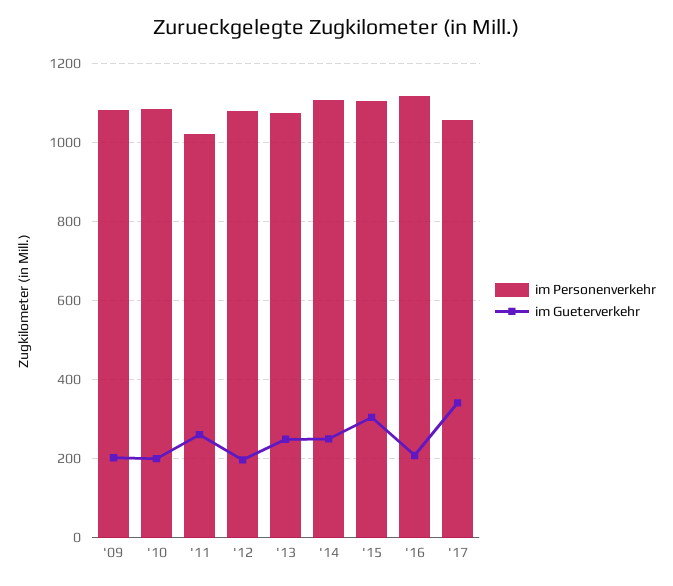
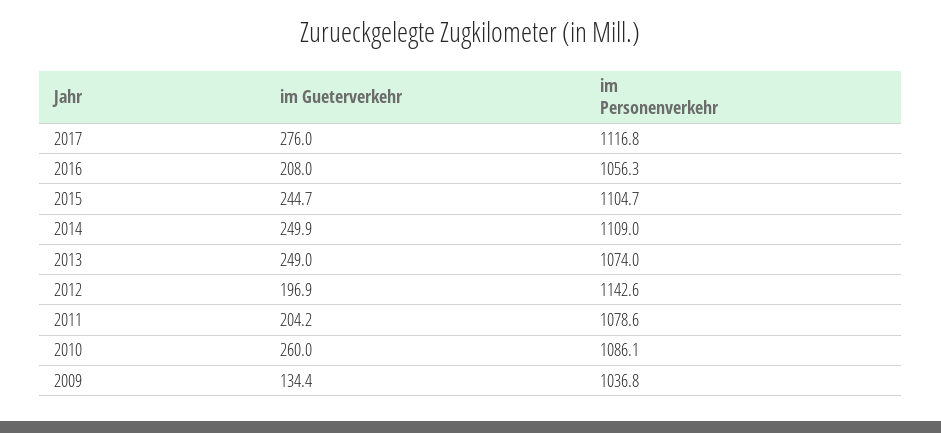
im Personenverkehr, '09: 1080 -> 1036.8
im Gueterverkehr, '09: 200 -> 134.4
im Gueterverkehr, '10: 200 -> 260
im Personenverkehr, '11: 1020 -> 1078.6
im Gueterverkehr, '11: 260 -> 204.2
im Personenverkehr, '12: 1080 -> 1142.6
im Gueterverkehr, '15: 300 -> 244.7
im Personenverkehr, '16: 1120 -> 1056.3
im Personenverkehr, '17: 1060 -> 1116.8
im Gueterverkehr, '17: 340 -> 276

